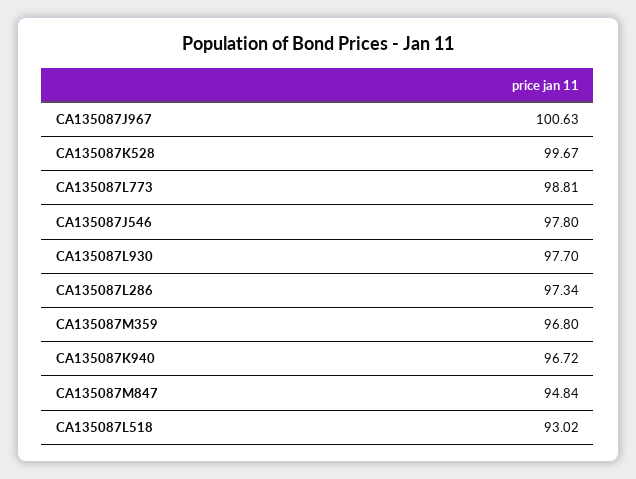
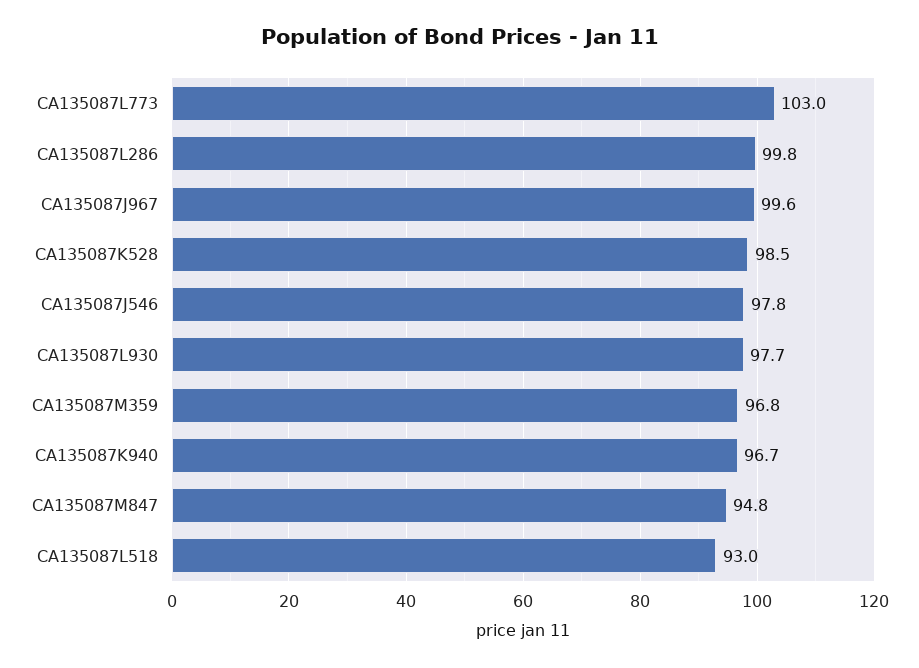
CA135087J967: 100.63 -> 99.6
CA135087K528: 99.67 -> 98.5
CA135087L773: 98.81 -> 103
CA135087L286: 97.34 -> 99.8

